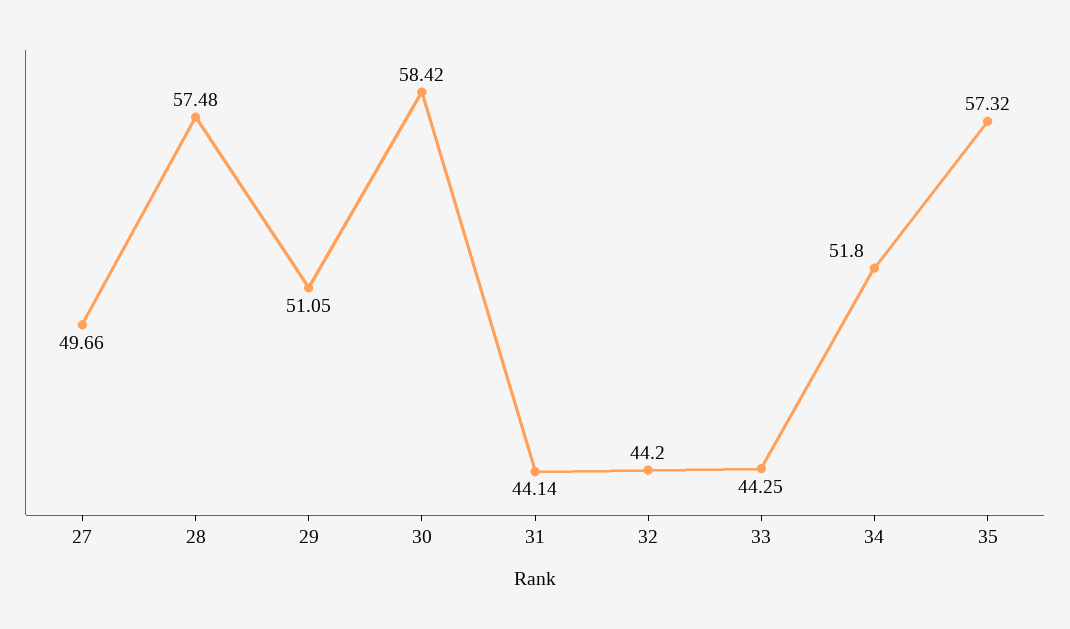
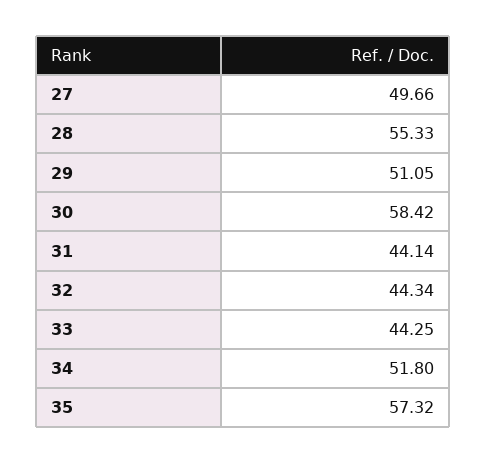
28: 57.48 -> 55.33
32: 44.2 -> 44.34

